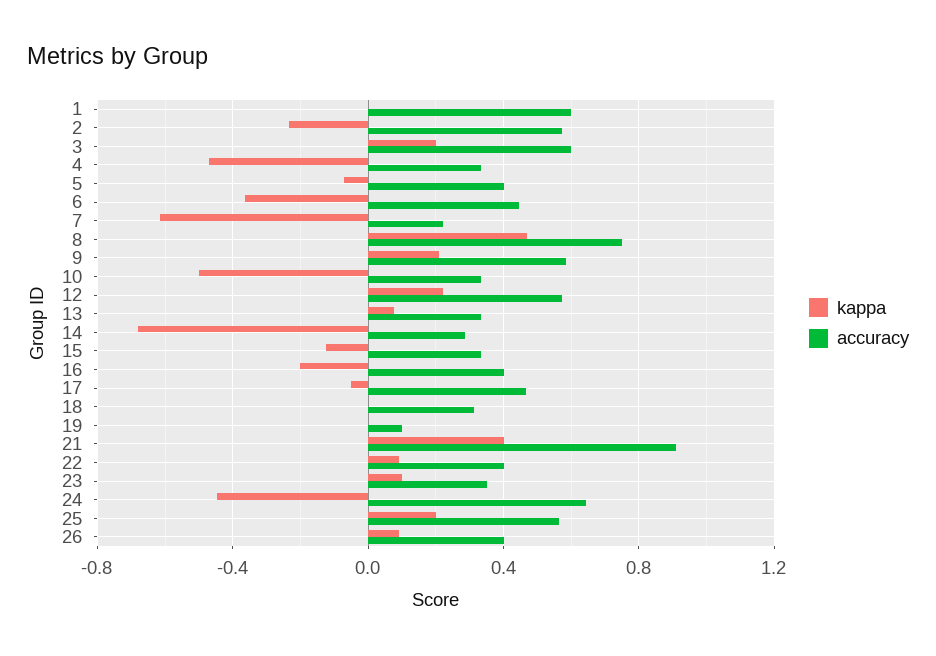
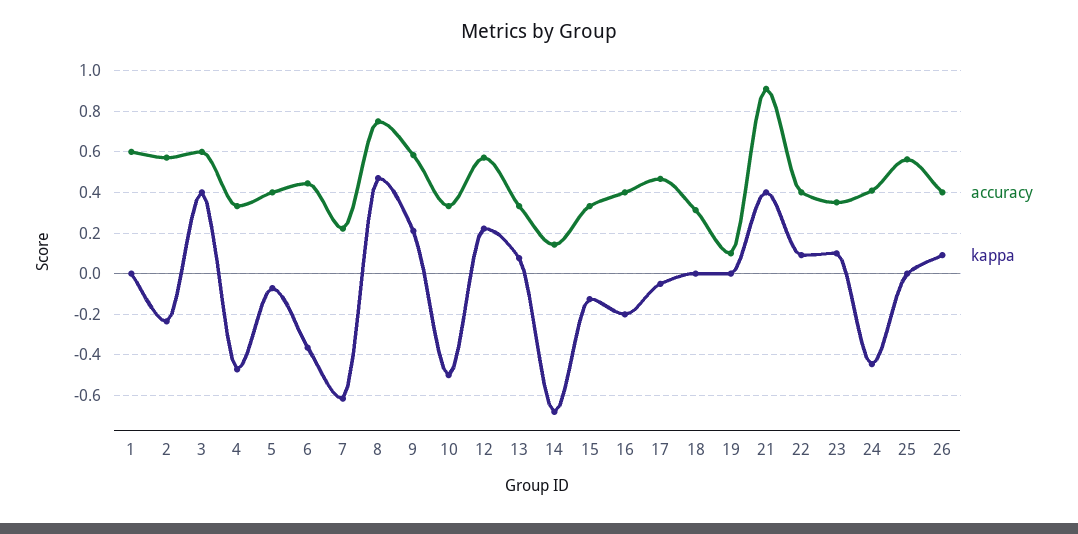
kappa, 3: 0.2 -> 0.4
accuracy, 14: 0.3 -> 0.15
accuracy, 24: 0.65 -> 0.4
kappa, 25: 0.2 -> 0

